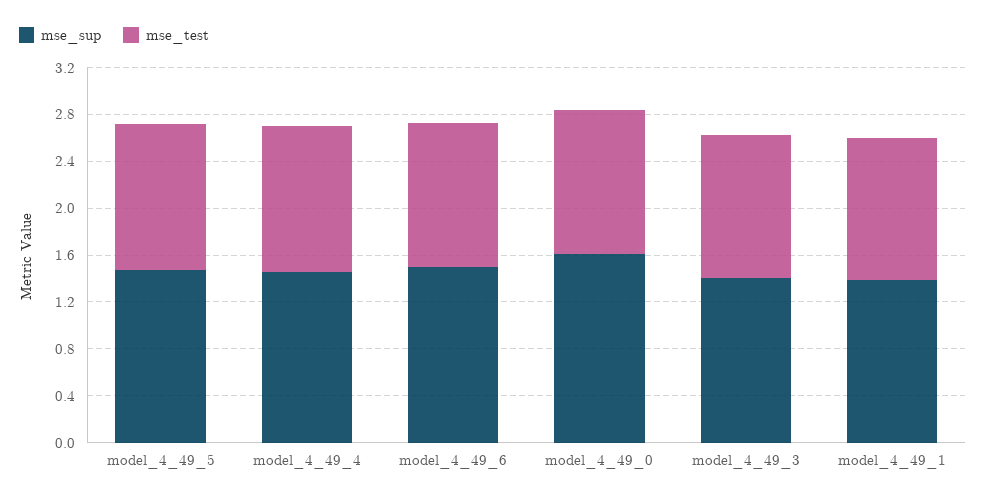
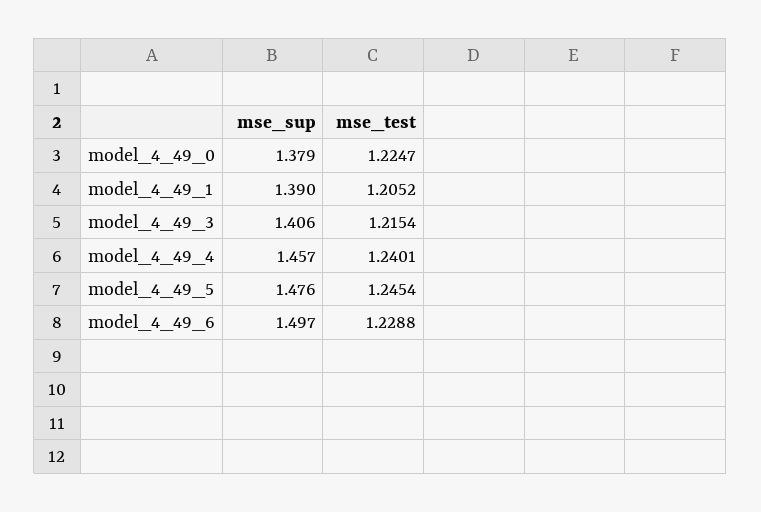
mse_sup, model_4_49_0: 1.6 -> 1.379

